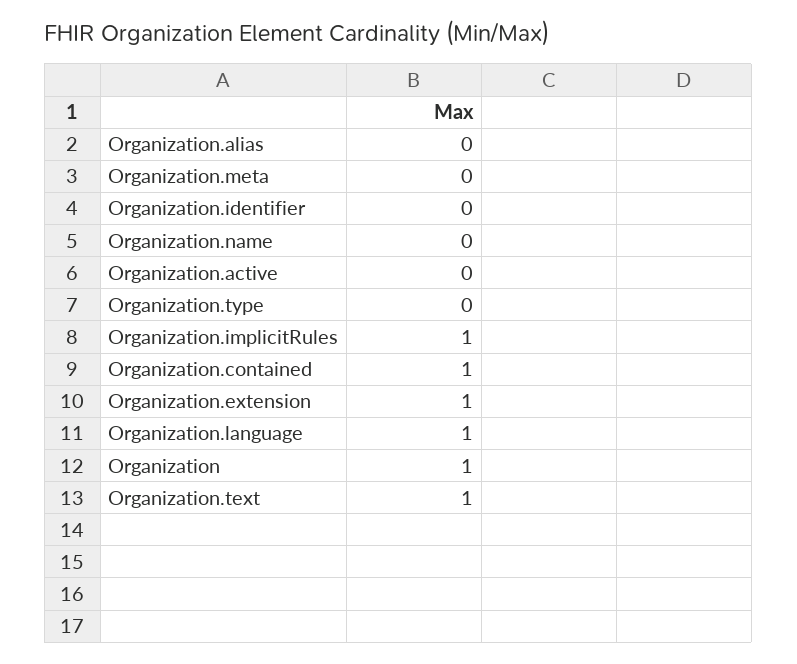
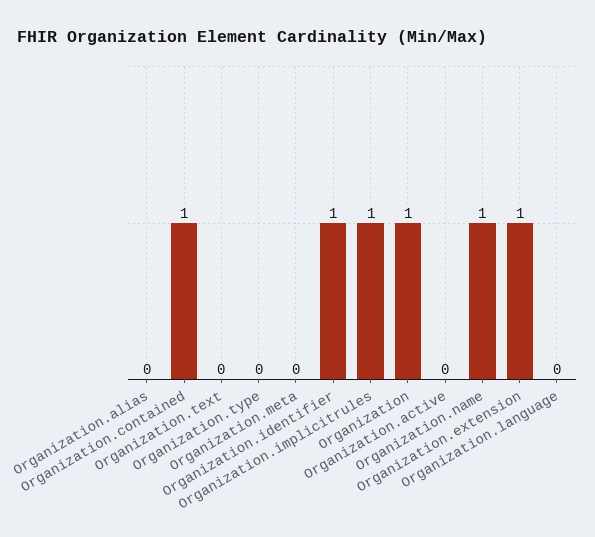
Organization.identifier: 0 -> 1
Organization.name: 0 -> 1
Organization.language: 1 -> 0
Organization.text: 1 -> 0

